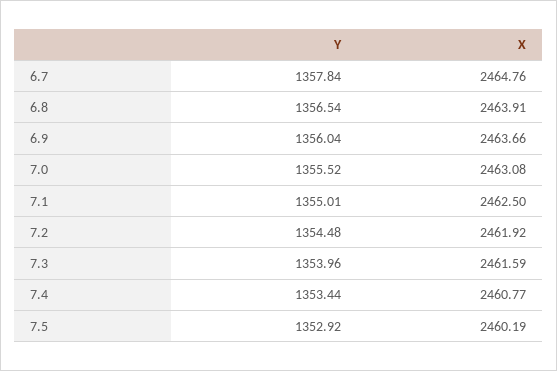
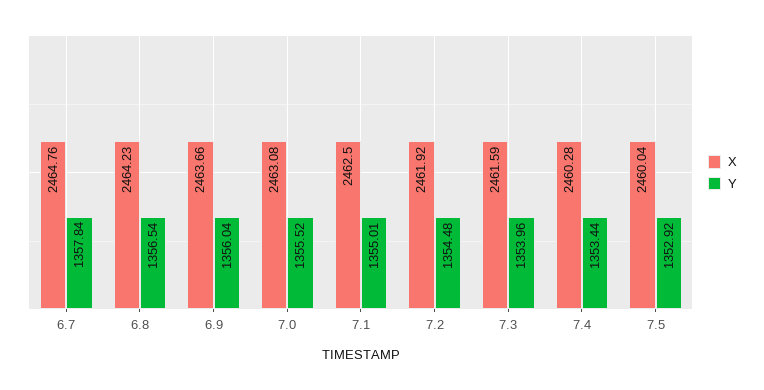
X, 6.8: 2463.91 -> 2464.23
X, 7.4: 2460.77 -> 2460.28
X, 7.5: 2460.19 -> 2460.04

